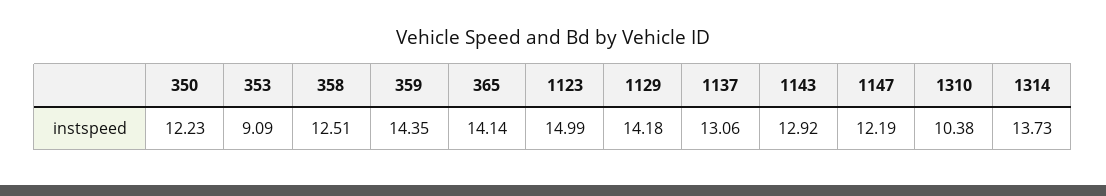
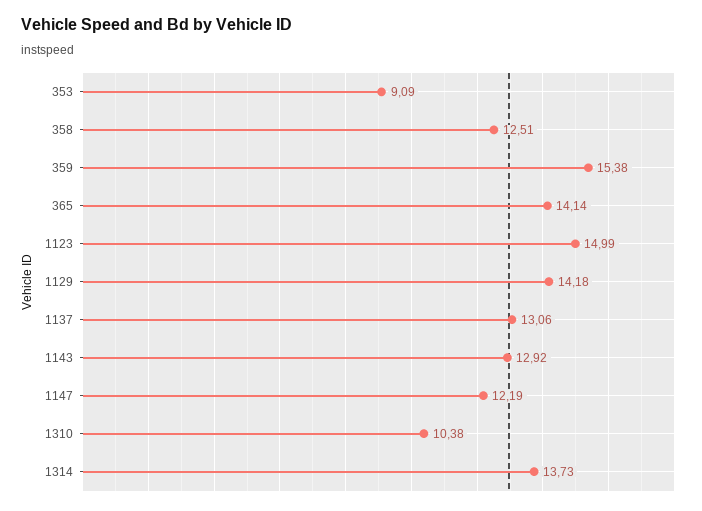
350: 12.23 -> none
359: 14.35 -> 15.38

